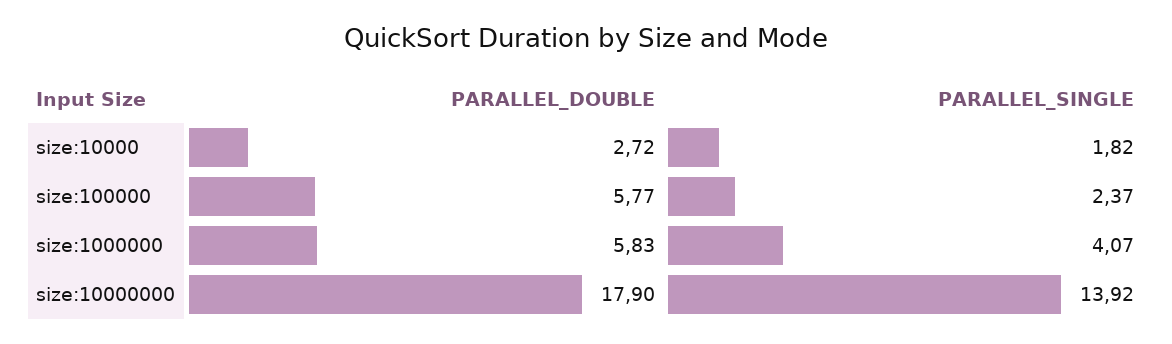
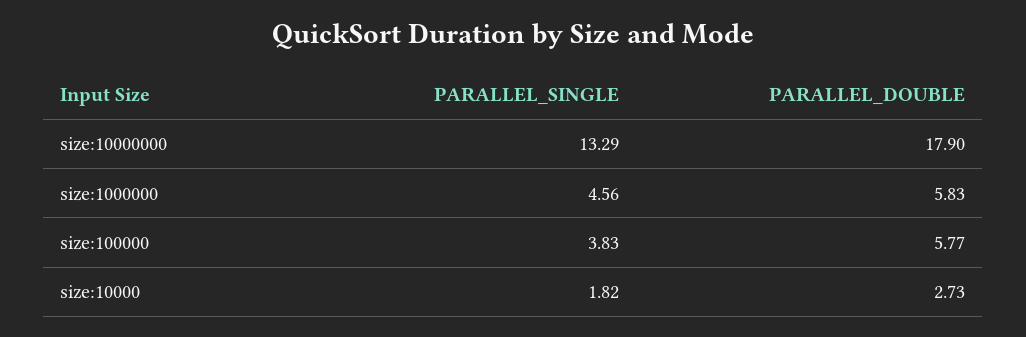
PARALLEL_DOUBLE, size:10000: 2.72 -> 2.73
PARALLEL_SINGLE, size:100000: 2.37 -> 3.83
PARALLEL_SINGLE, size:1000000: 4.07 -> 4.56
PARALLEL_SINGLE, size:10000000: 13.92 -> 13.29

